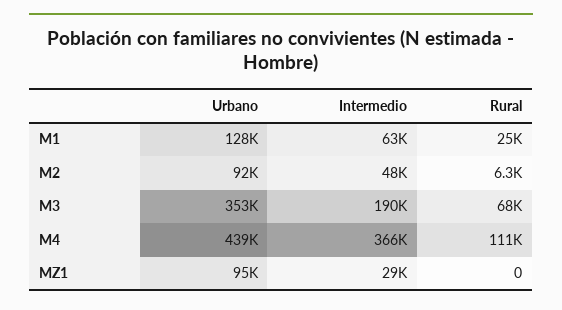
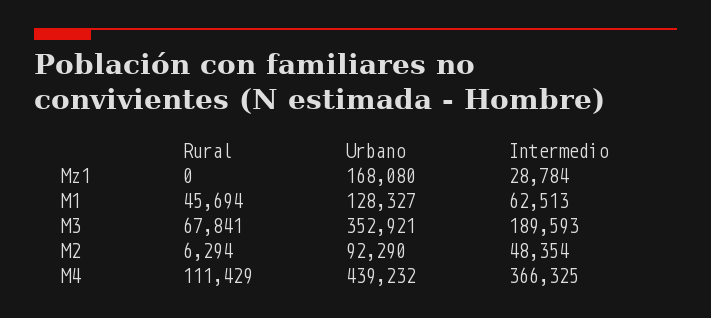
Rural, M1: 25000 -> 45694
Urbano, MZ1: 95000 -> 168080

